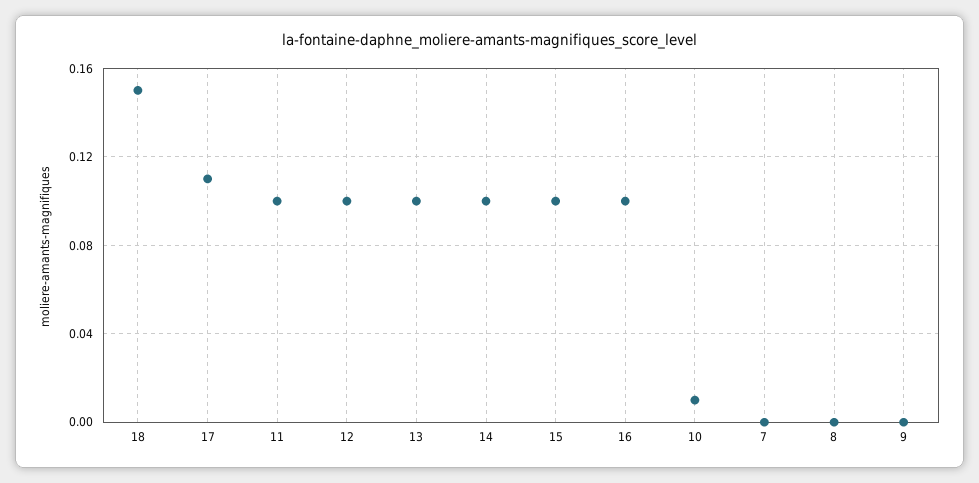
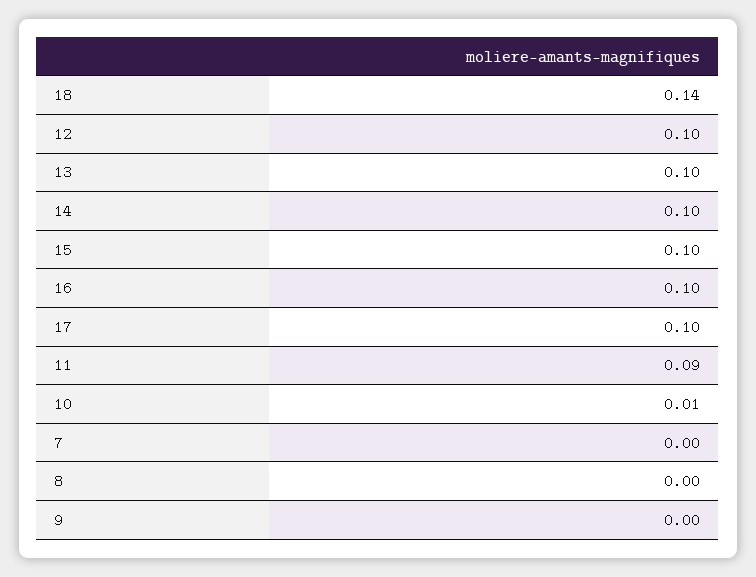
18: 0.15 -> 0.14
17: 0.11 -> 0.1
11: 0.1 -> 0.09

